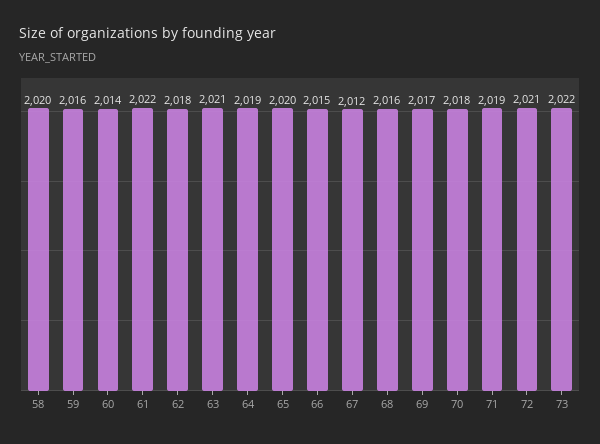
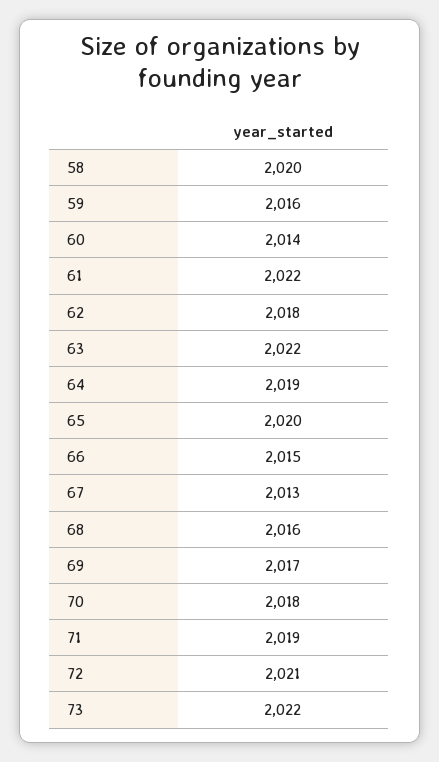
63: 2021 -> 2022
67: 2012 -> 2013

